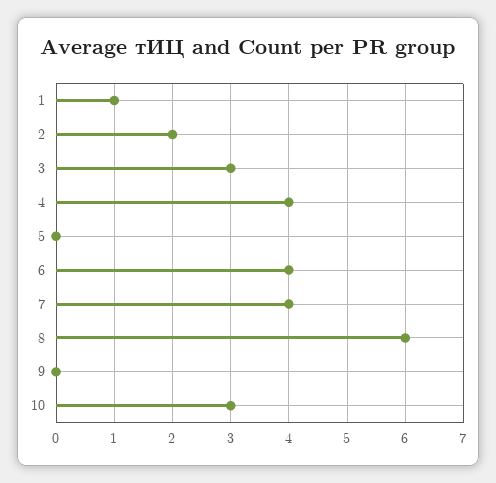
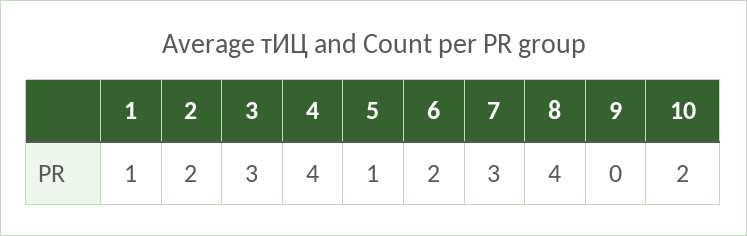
5: 0 -> 1
6: 4 -> 2
7: 4 -> 3
8: 6 -> 4
10: 3 -> 2

